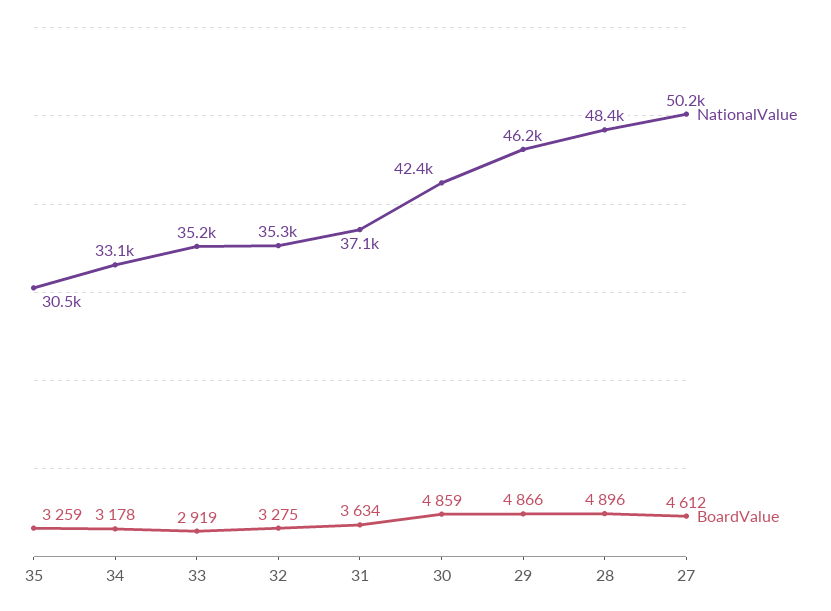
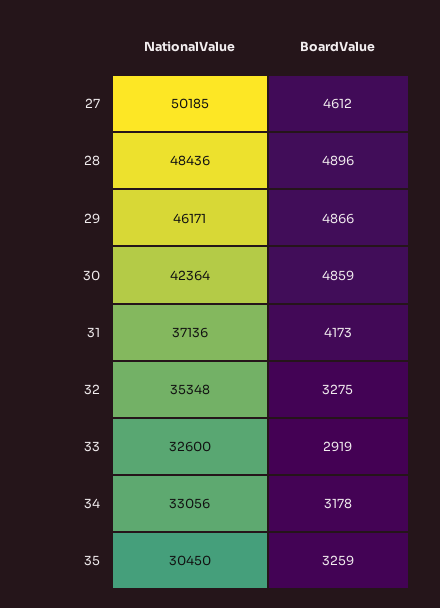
NationalValue, 33: 35200 -> 32600
BoardValue, 31: 3634 -> 4173

